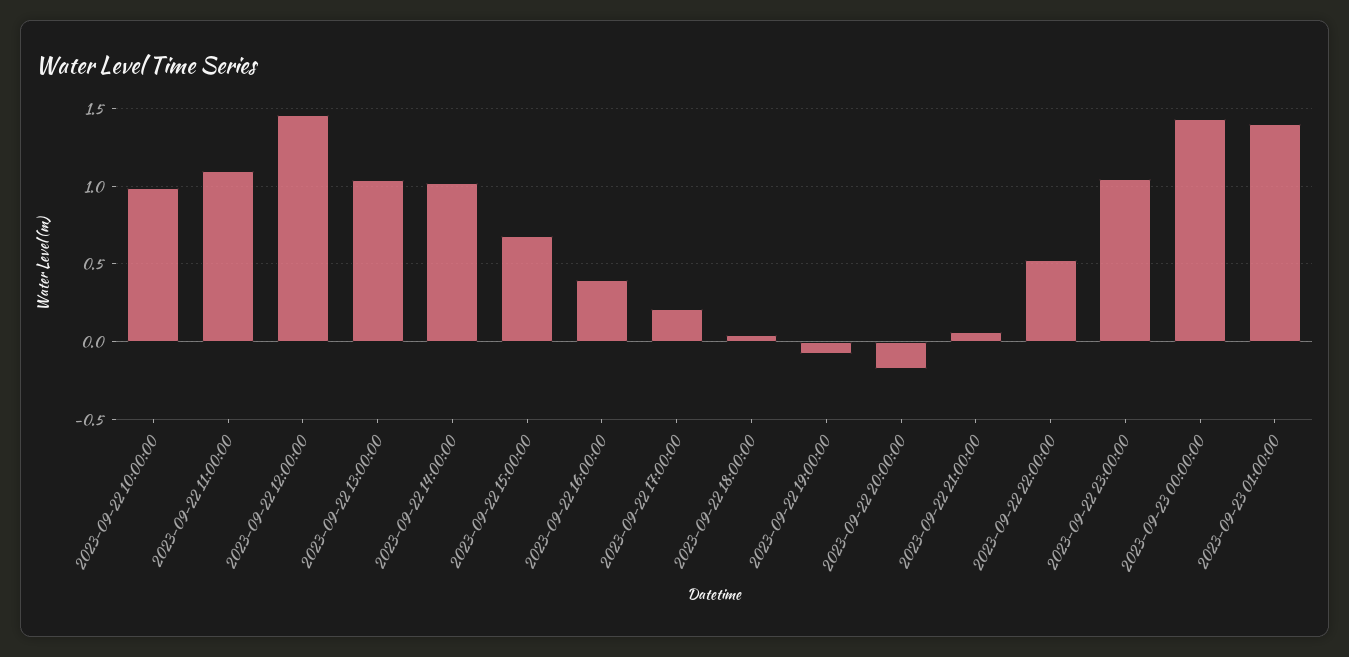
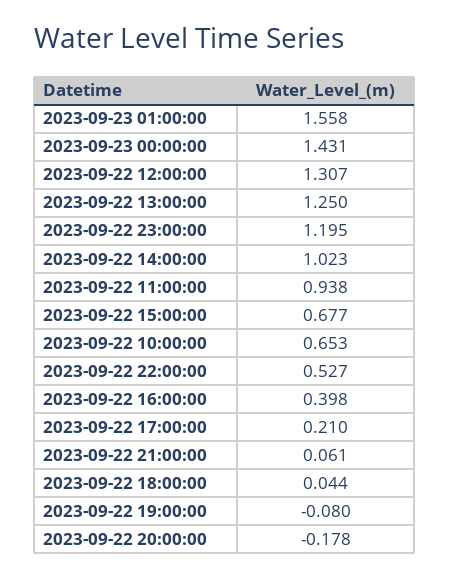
2023-09-22 10:00:00: 1 -> 0.653
2023-09-22 11:00:00: 1.1 -> 0.938
2023-09-22 12:00:00: 1.45 -> 1.307
2023-09-22 13:00:00: 1.05 -> 1.25
2023-09-22 23:00:00: 1.05 -> 1.195
2023-09-23 01:00:00: 1.4 -> 1.558

